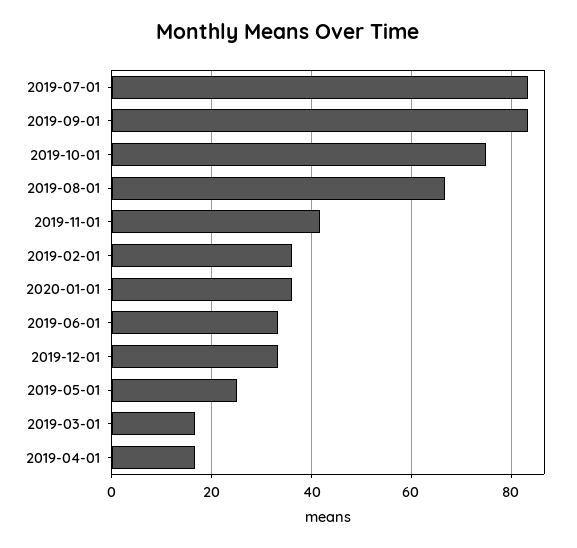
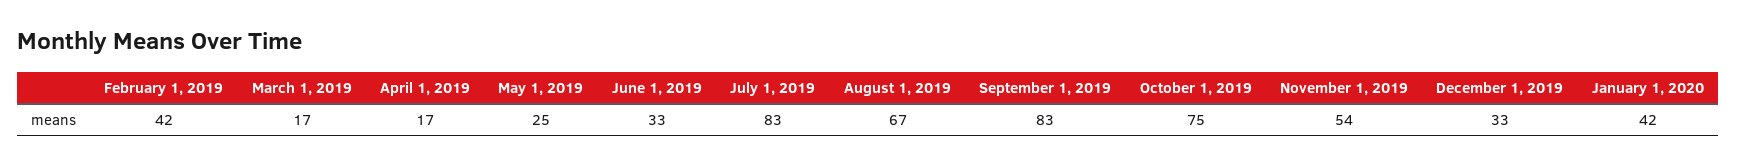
2019-11-01: 42 -> 54
2019-02-01: 36 -> 42
2020-01-01: 36 -> 42

